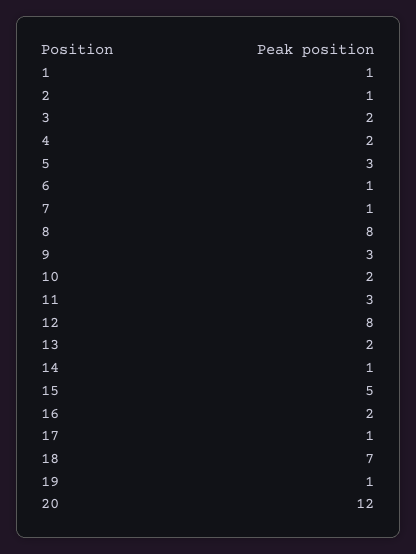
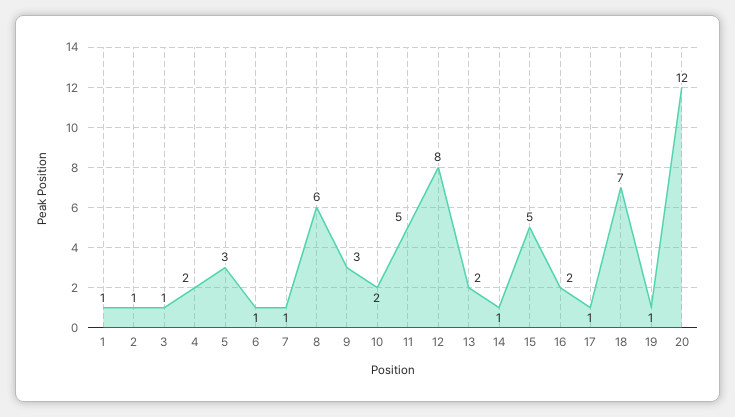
3: 2 -> 1
8: 8 -> 6
11: 3 -> 5

